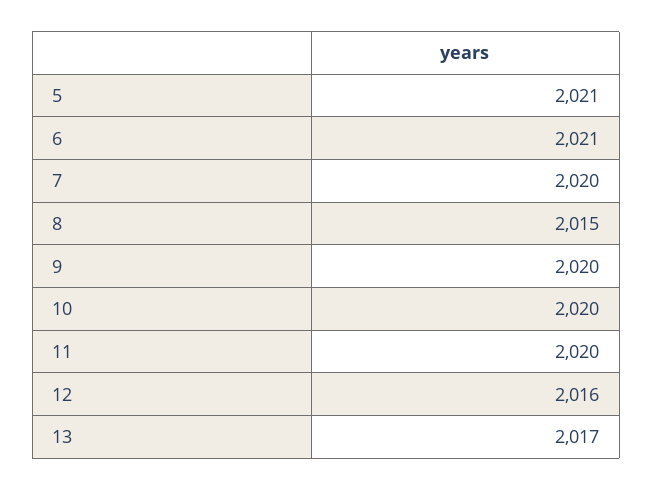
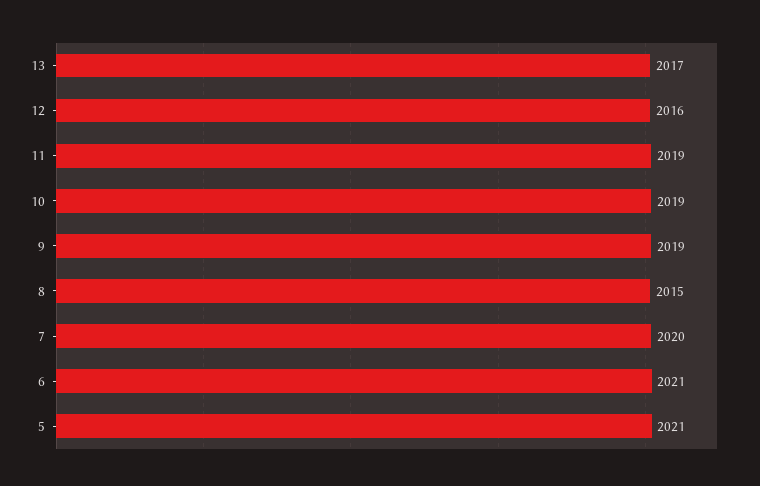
9: 2020 -> 2019
10: 2020 -> 2019
11: 2020 -> 2019

